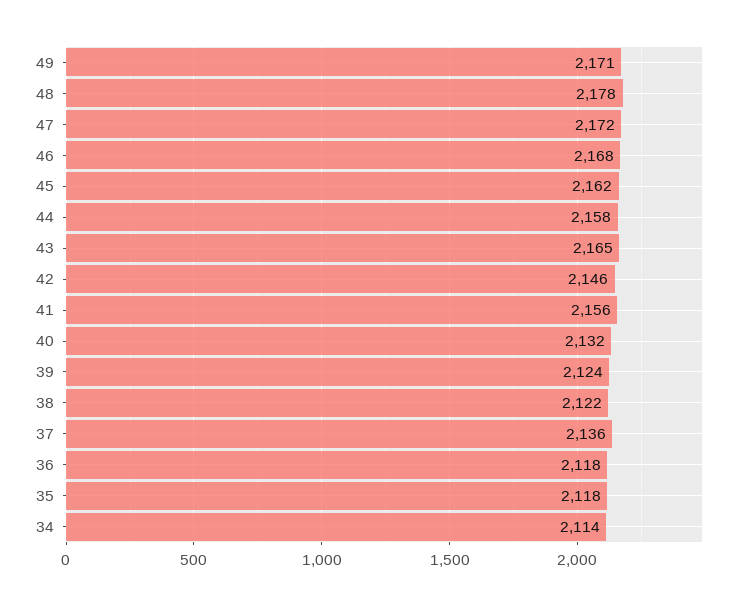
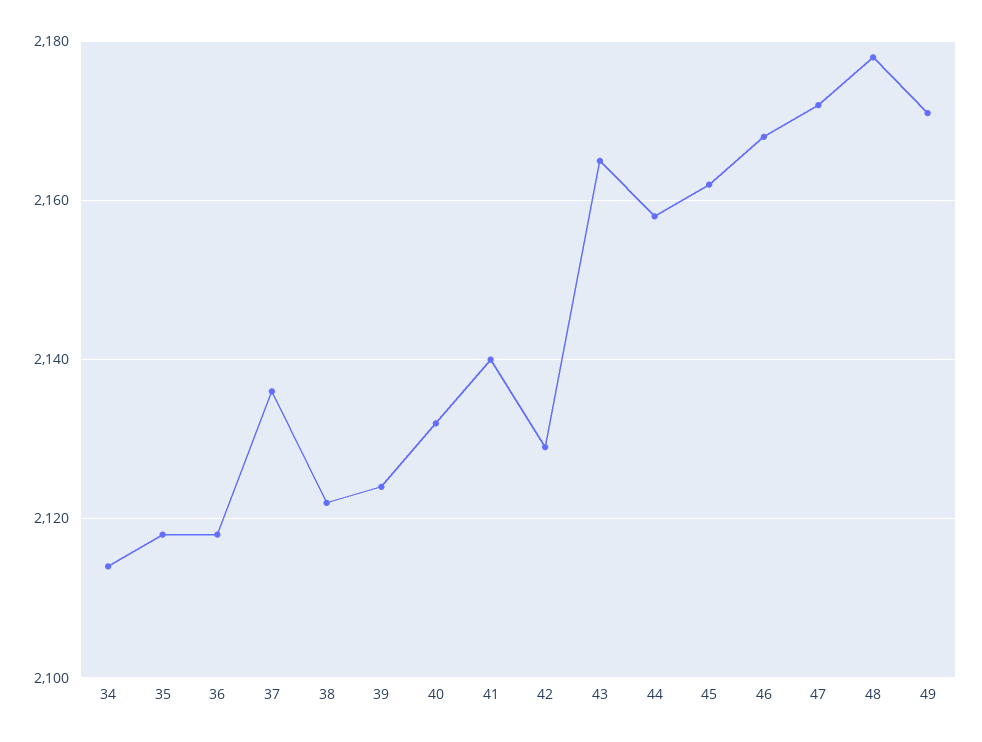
42: 2146 -> 2130
41: 2156 -> 2140

